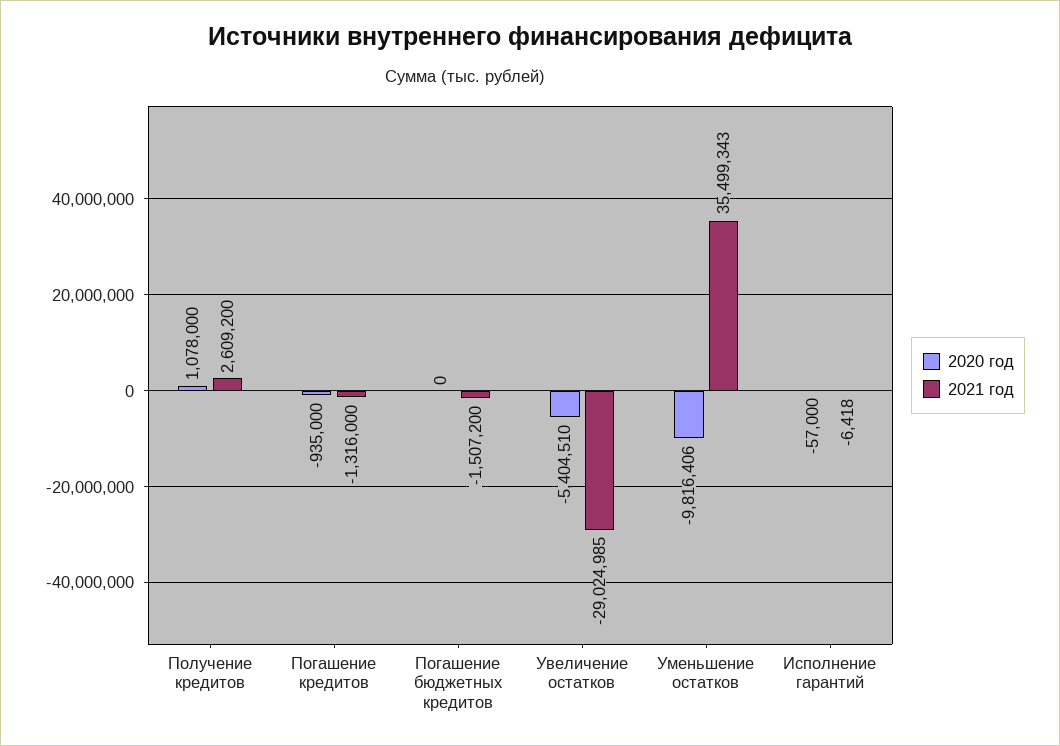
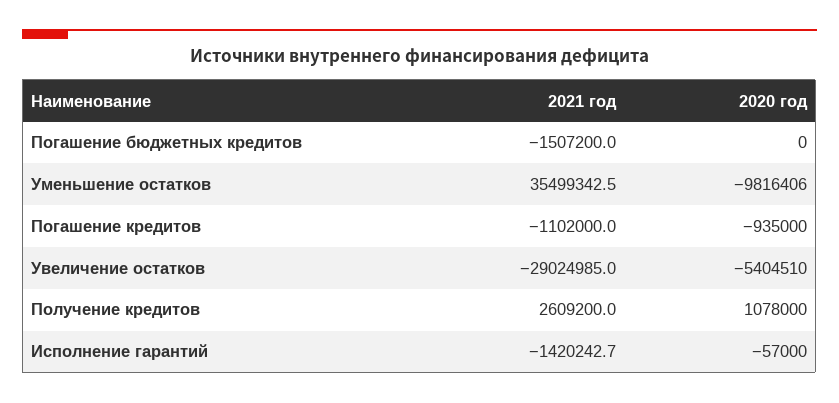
2021 год, Погашение кредитов: -1316000 -> -1102000
2021 год, Исполнение гарантий: -6418 -> -1420242.7

